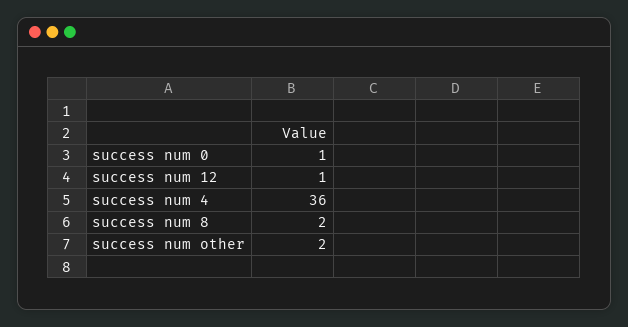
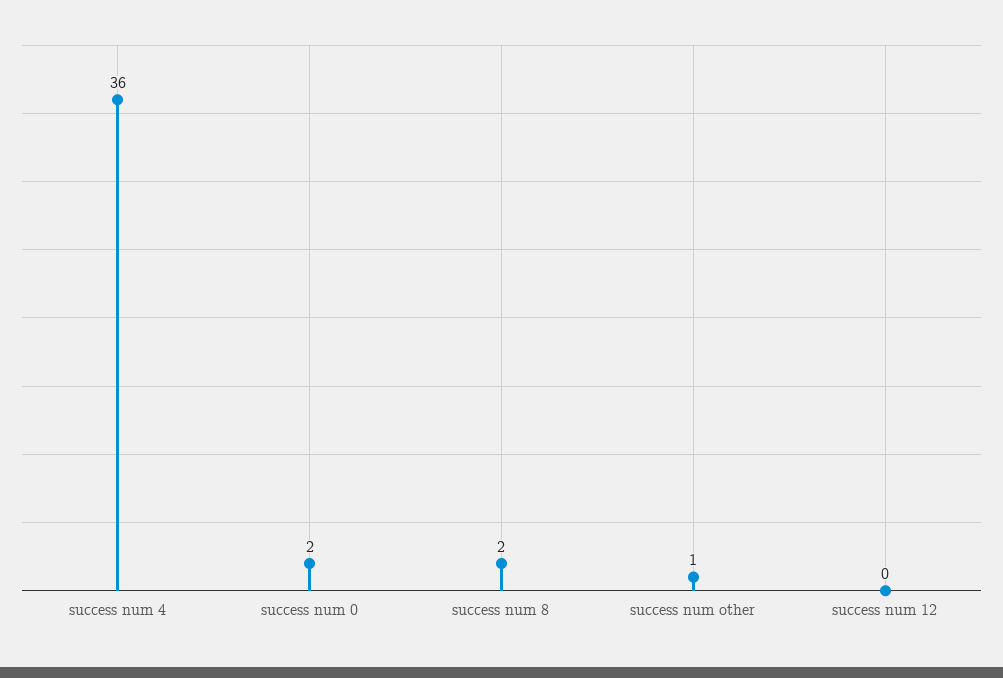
success num 0: 1 -> 2
success num 12: 1 -> 0
success num other: 2 -> 1

